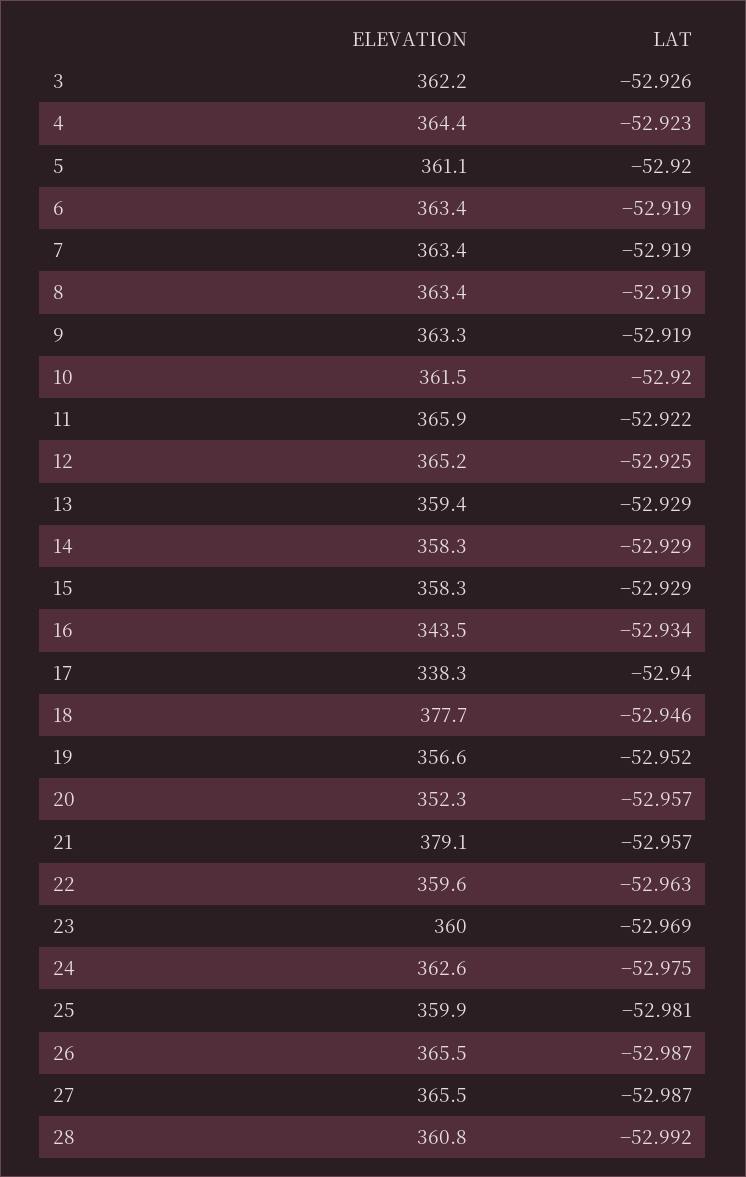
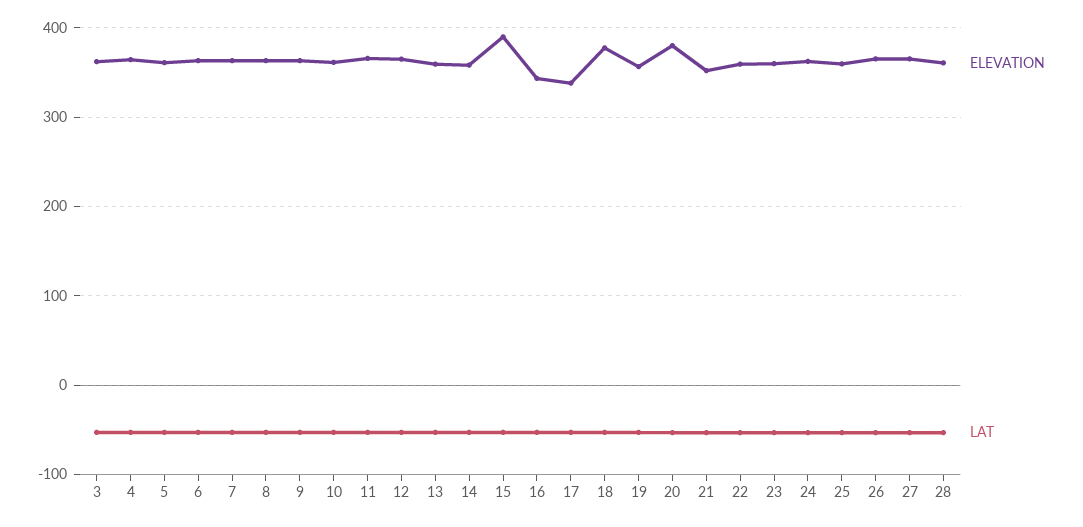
ELEVATION, 15: 358.3 -> 390
ELEVATION, 20: 352.3 -> 380
ELEVATION, 21: 379.1 -> 350

